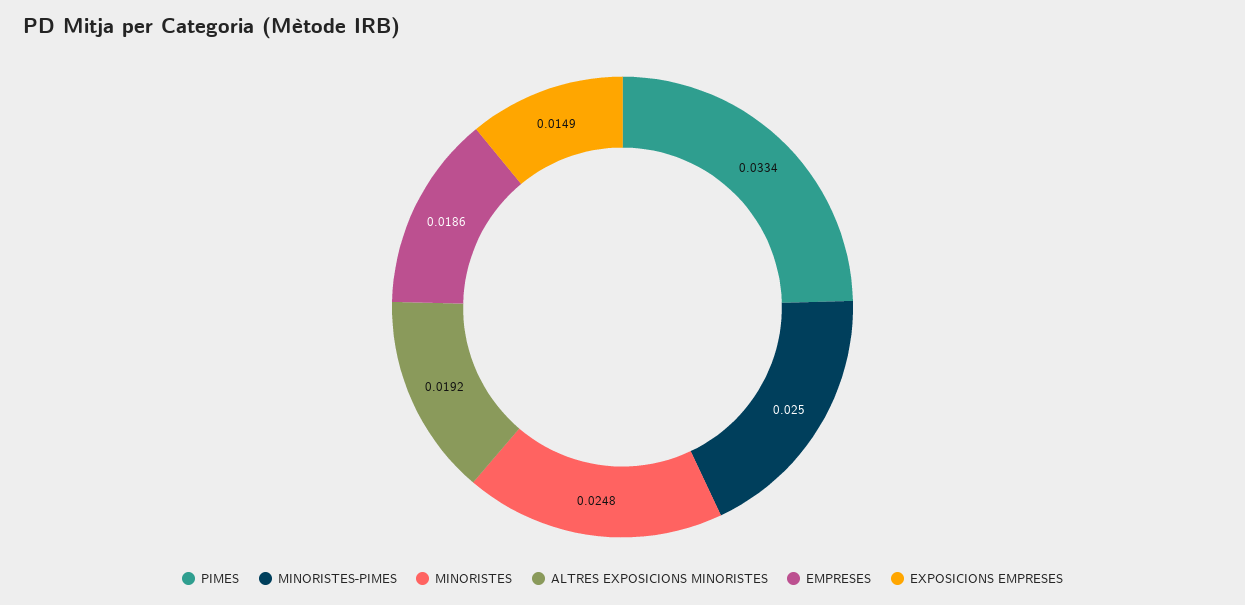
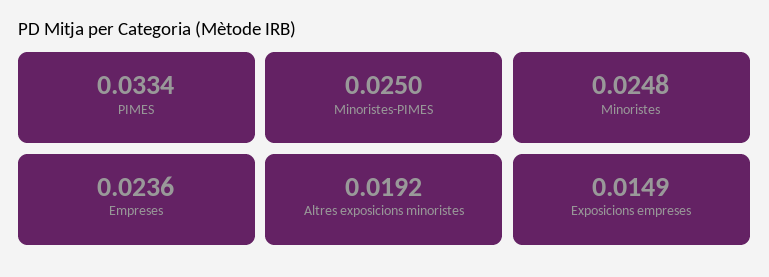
EMPRESES: 0.0186 -> 0.0236

